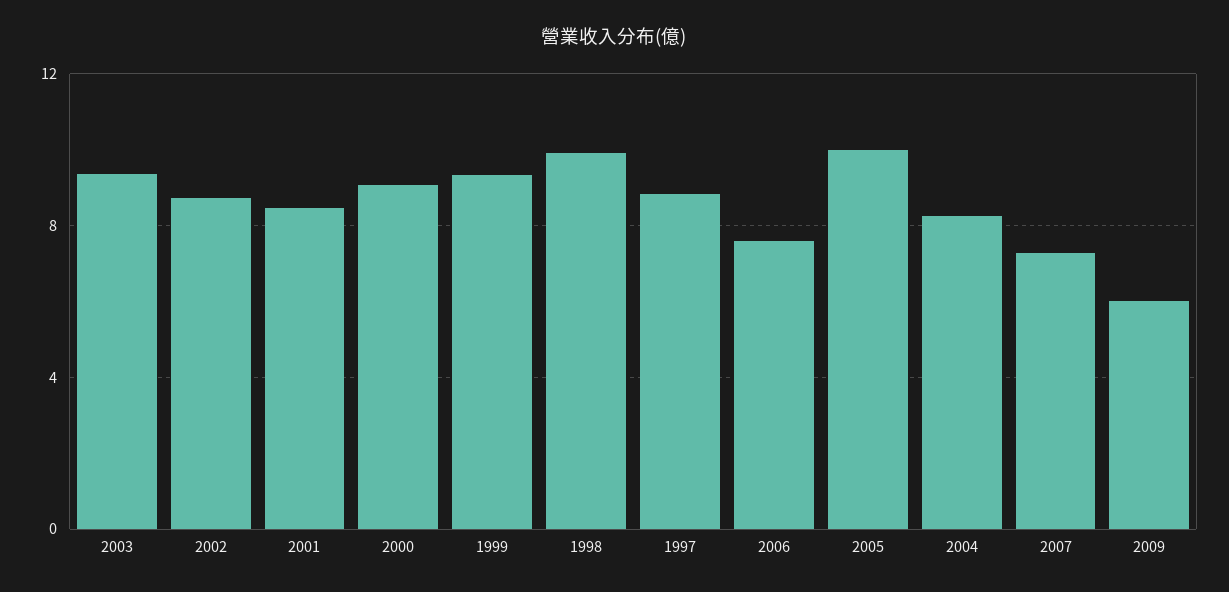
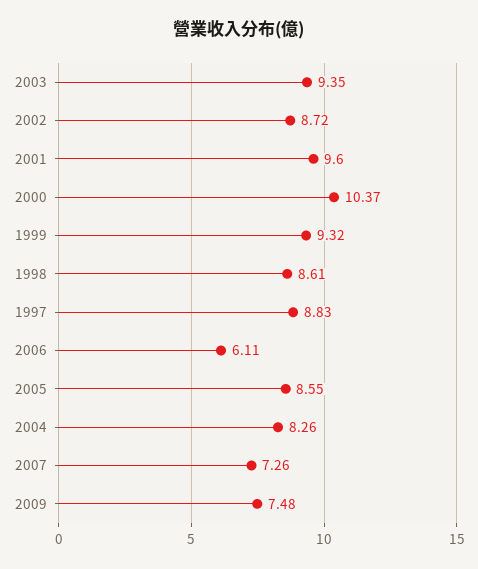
2001: 8.5 -> 9.6
2000: 9 -> 10.37
1998: 10 -> 8.61
2006: 7.5 -> 6.11
2005: 10 -> 8.55
2009: 6 -> 7.48

